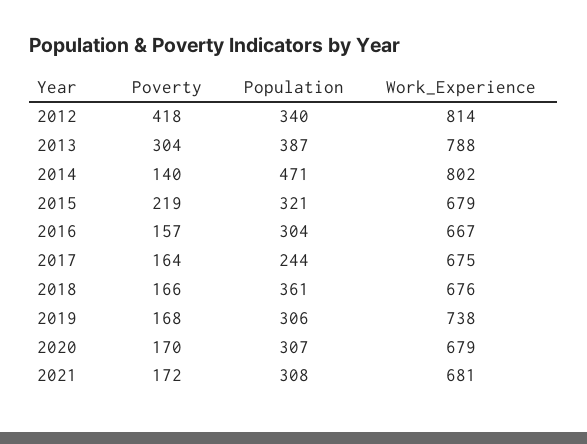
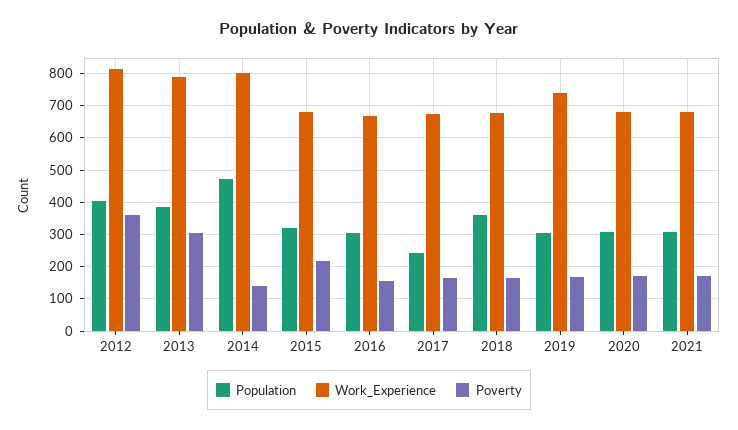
Poverty, 2012: 418 -> 360
Population, 2012: 340 -> 400

